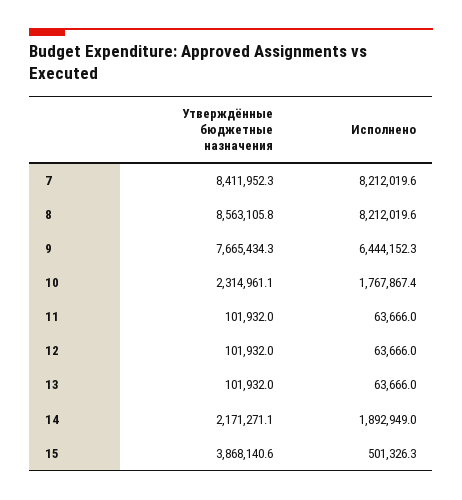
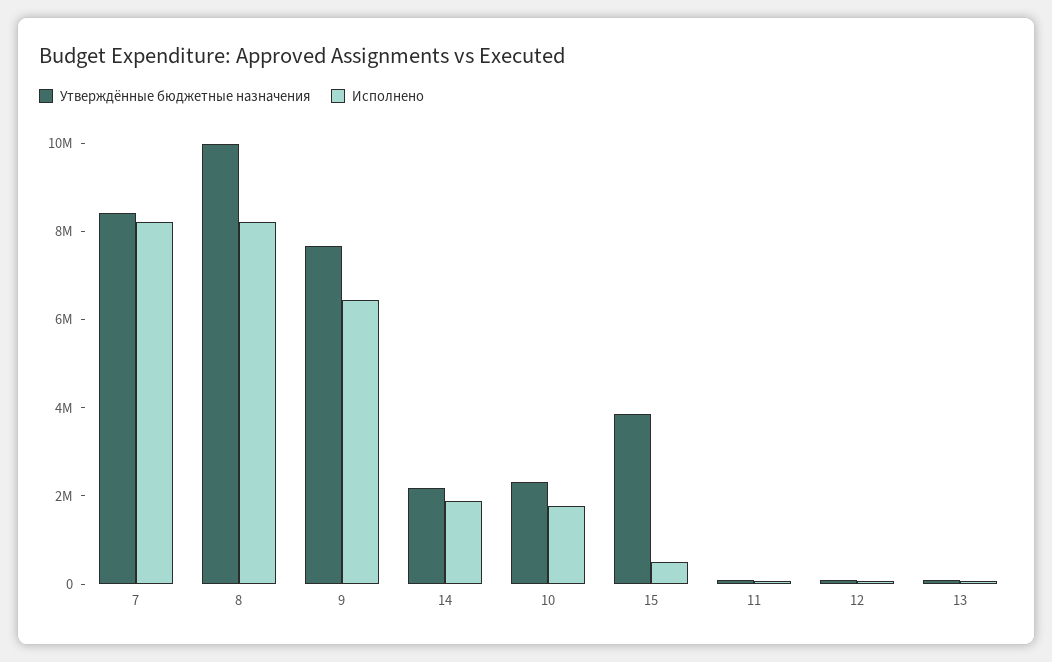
Утверждённые бюджетные назначения, 8: 8563105.8 -> 10000000

